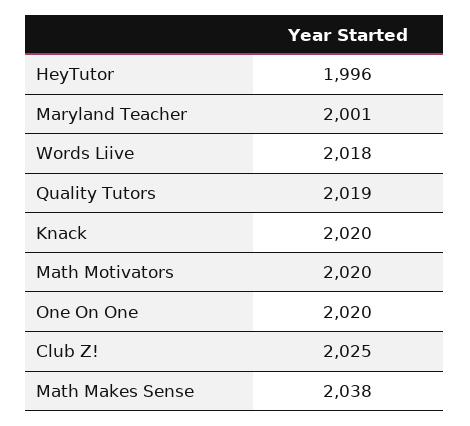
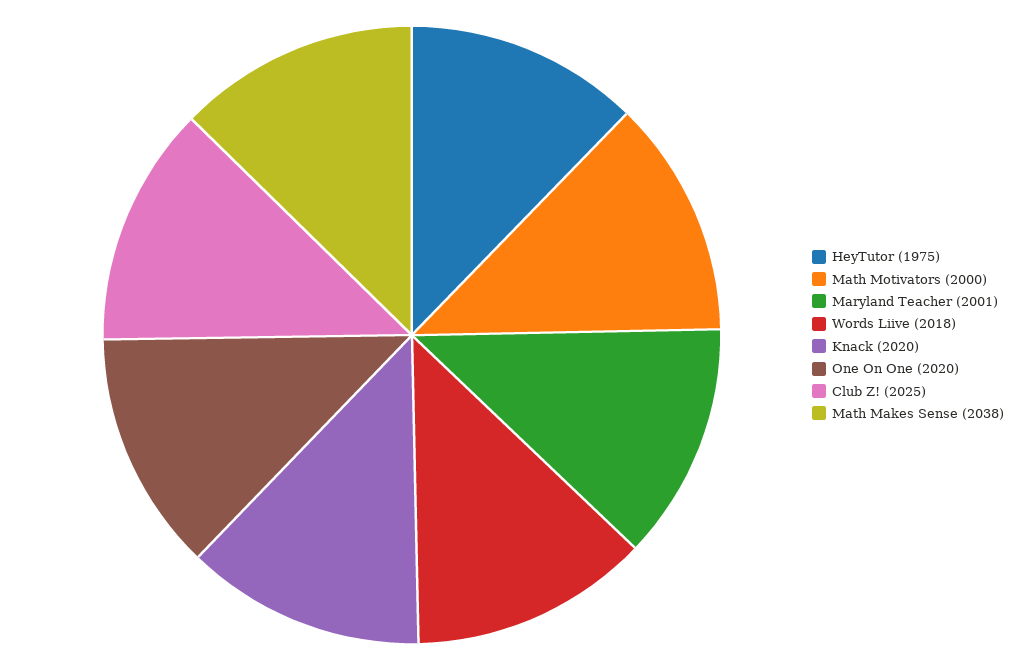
HeyTutor: 1996 -> 1975
Quality Tutors: 2019 -> none
Math Motivators: 2020 -> 2000

